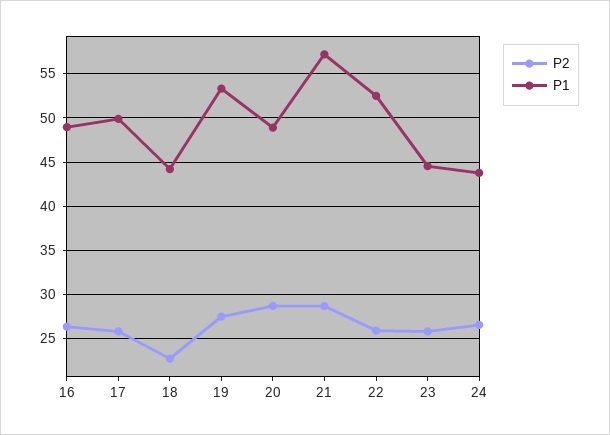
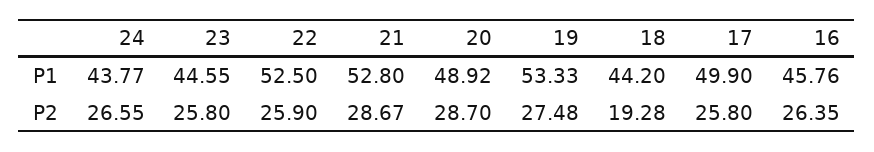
P1, 16: 49 -> 45.76
P2, 18: 23 -> 19.28
P1, 21: 57 -> 52.8

